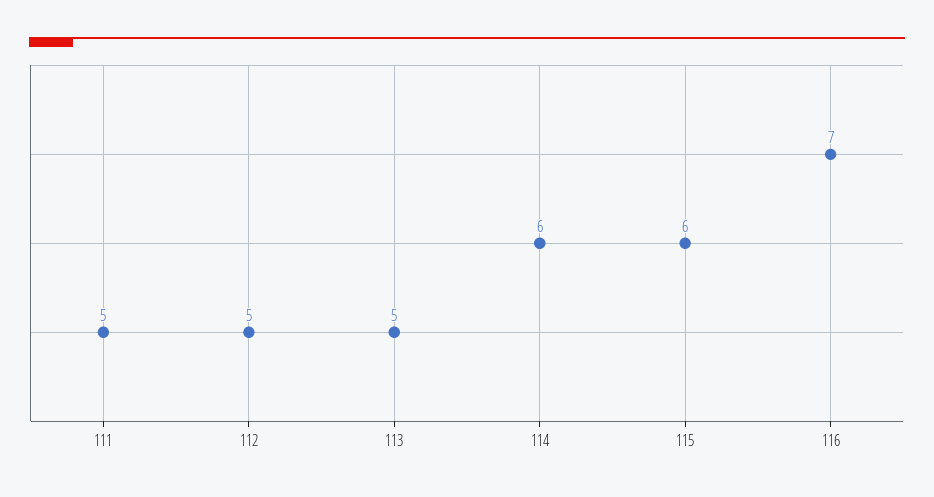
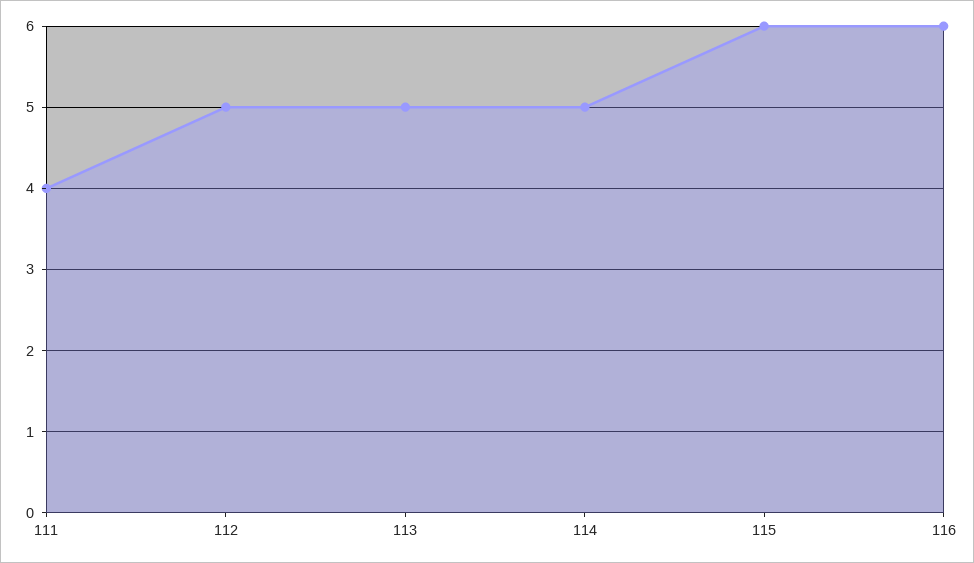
111: 5 -> 4
114: 6 -> 5
116: 7 -> 6

